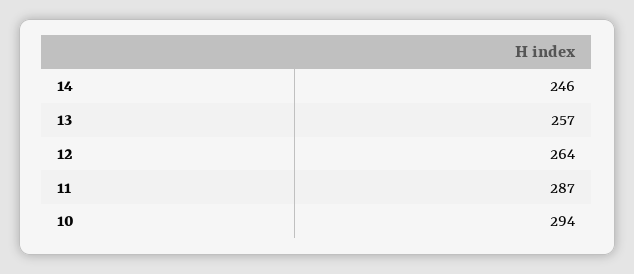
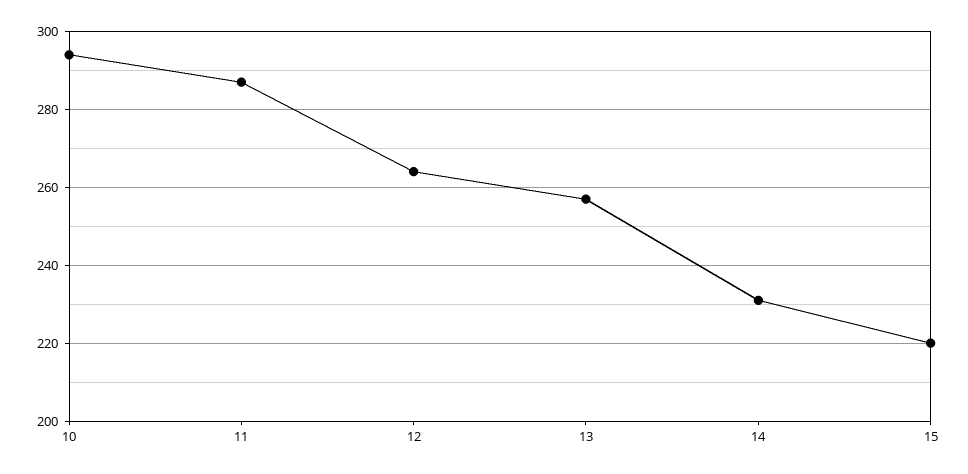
14: 246 -> 230
15: none -> 220

